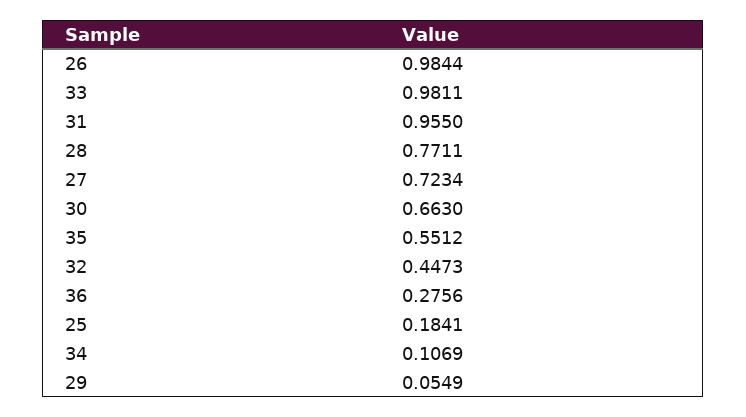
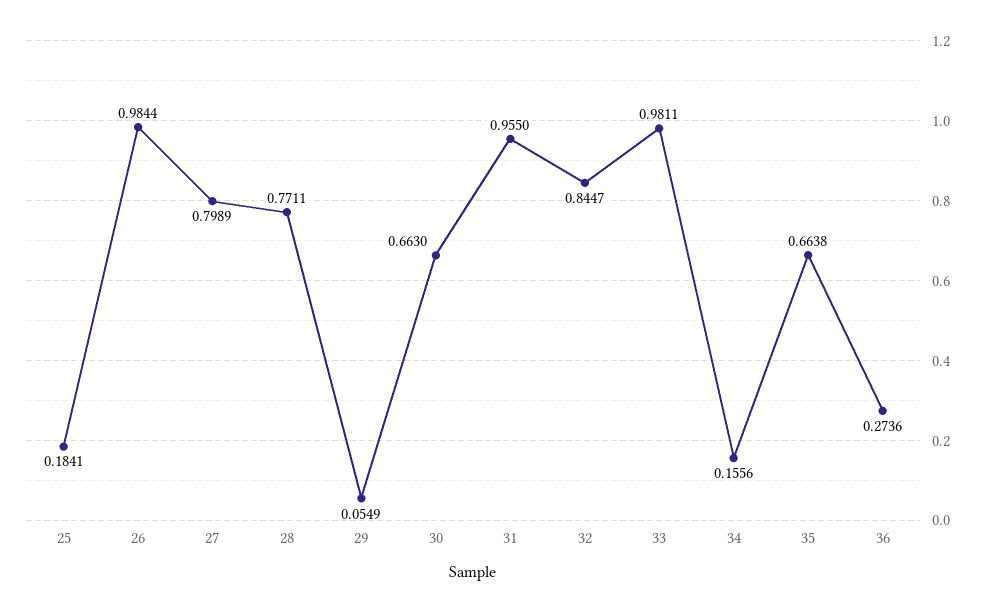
27: 0.7234 -> 0.7989
35: 0.5512 -> 0.6638
32: 0.4473 -> 0.8447
36: 0.2756 -> 0.2736
34: 0.1069 -> 0.1556

